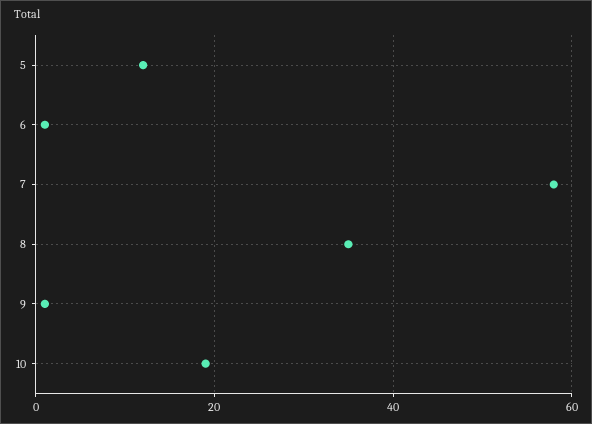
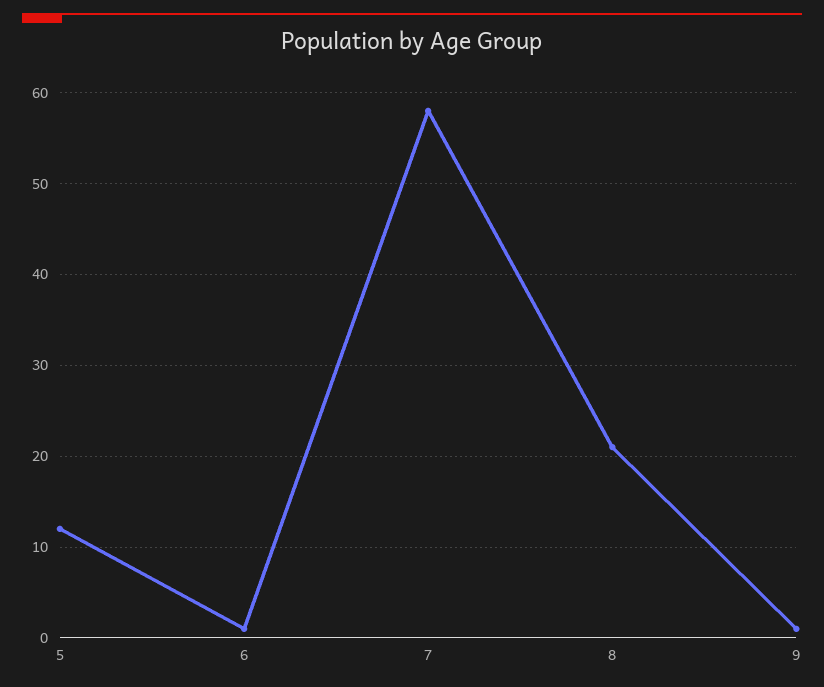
8: 35 -> 21
10: 20 -> none

